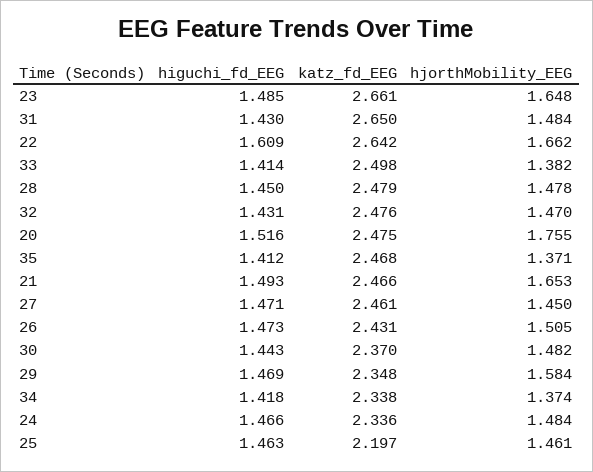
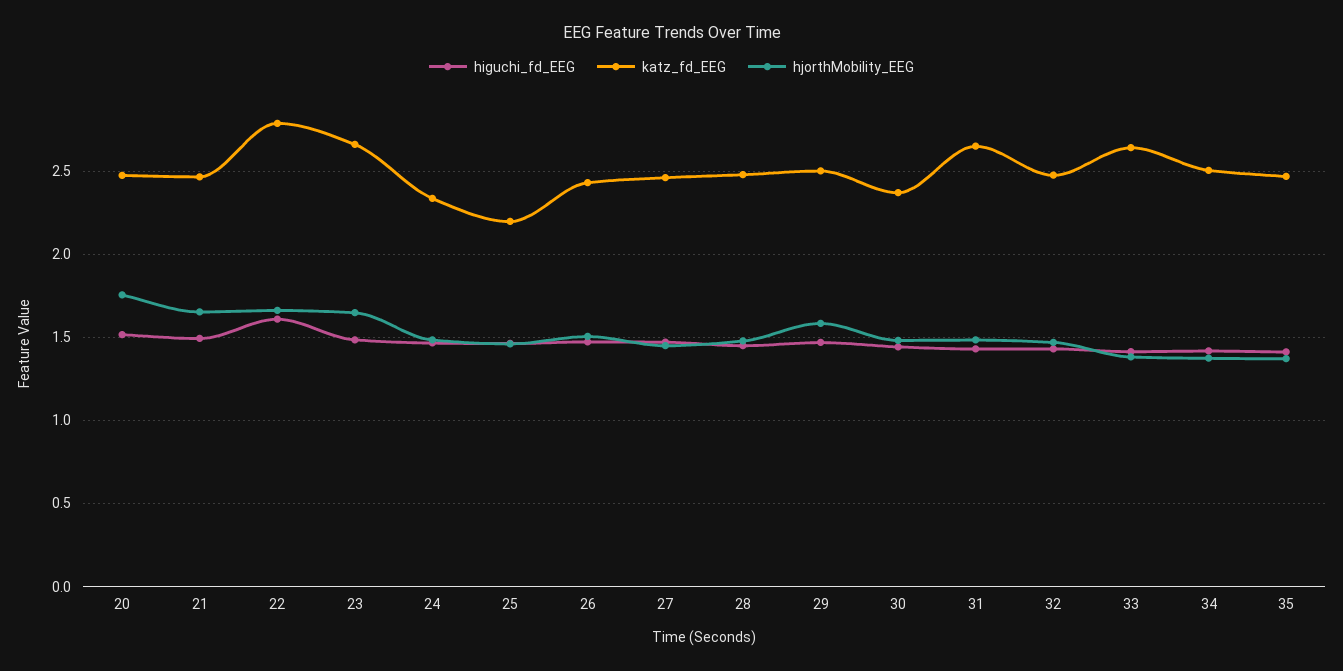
katz_fd_EEG, 22: 2.642 -> 2.8
katz_fd_EEG, 33: 2.498 -> 2.65
katz_fd_EEG, 29: 2.348 -> 2.5
katz_fd_EEG, 34: 2.338 -> 2.5

